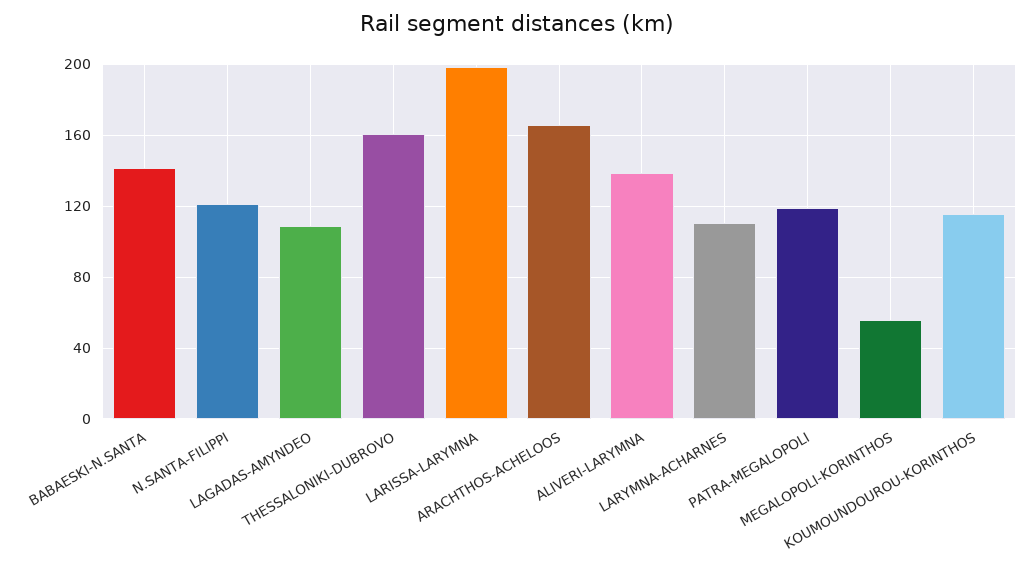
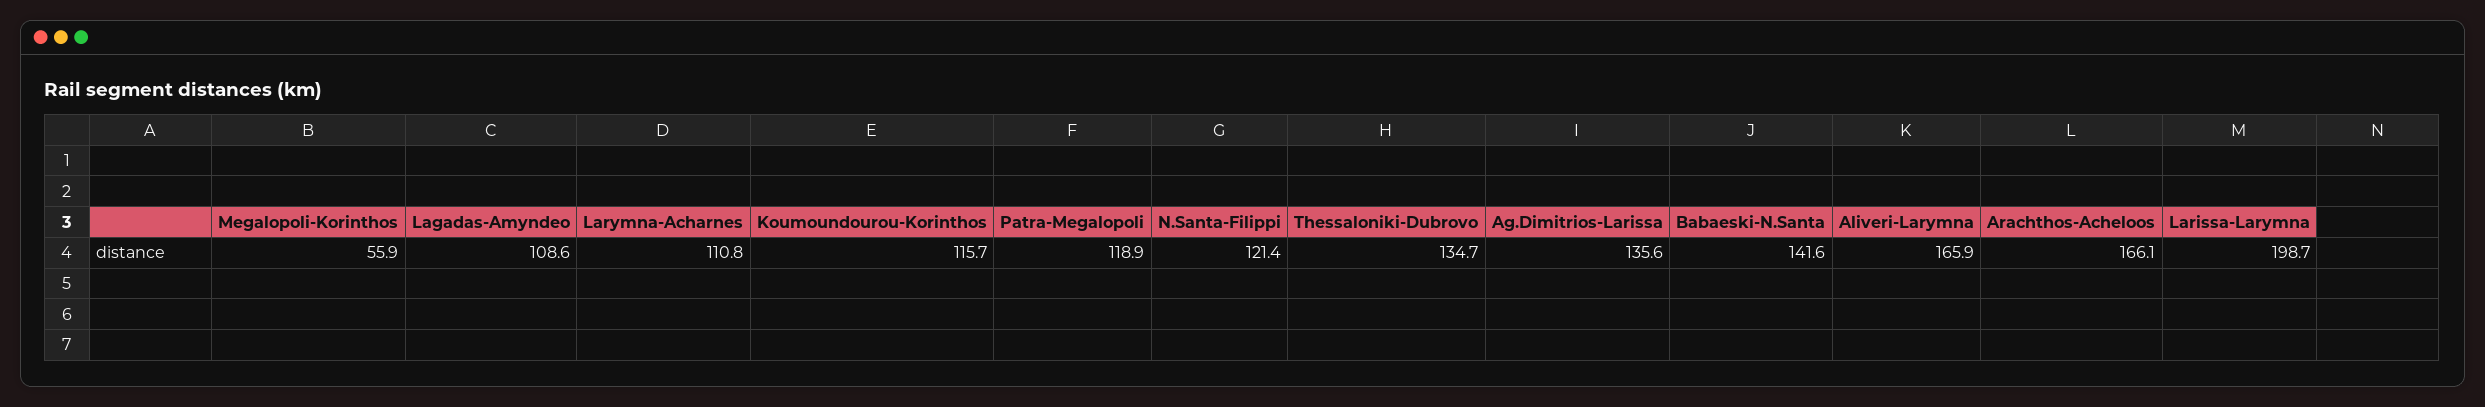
THESSALONIKI-DUBROVO: 160 -> 134.7
ALIVERI-LARYMNA: 140 -> 165.9
Ag.Dimitrios-Larissa: none -> 135.6

